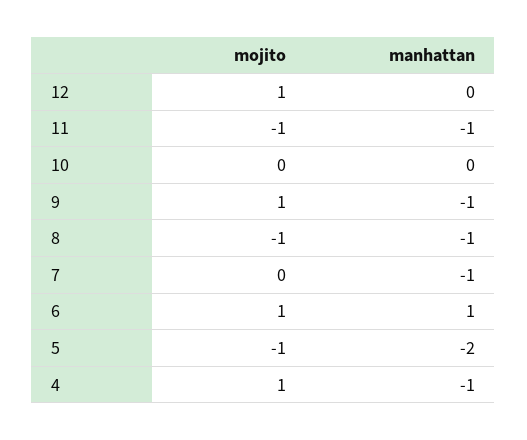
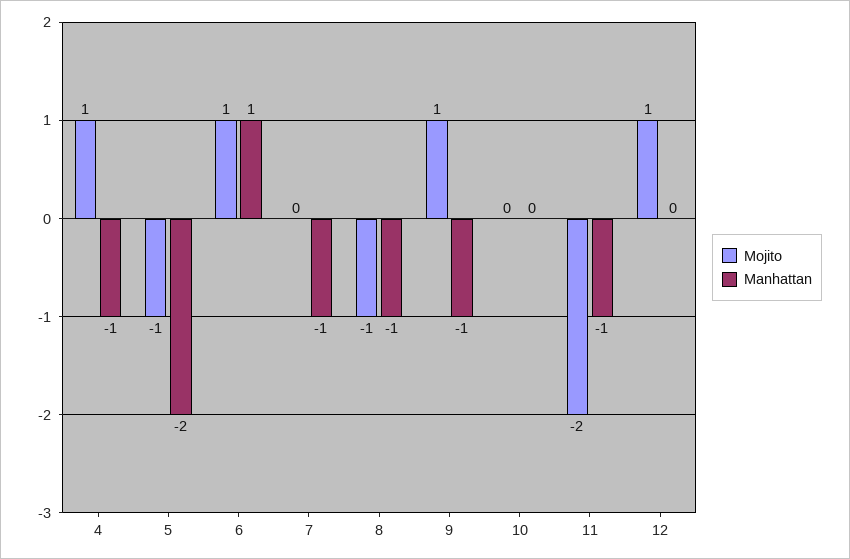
mojito, 11: -1 -> -2

